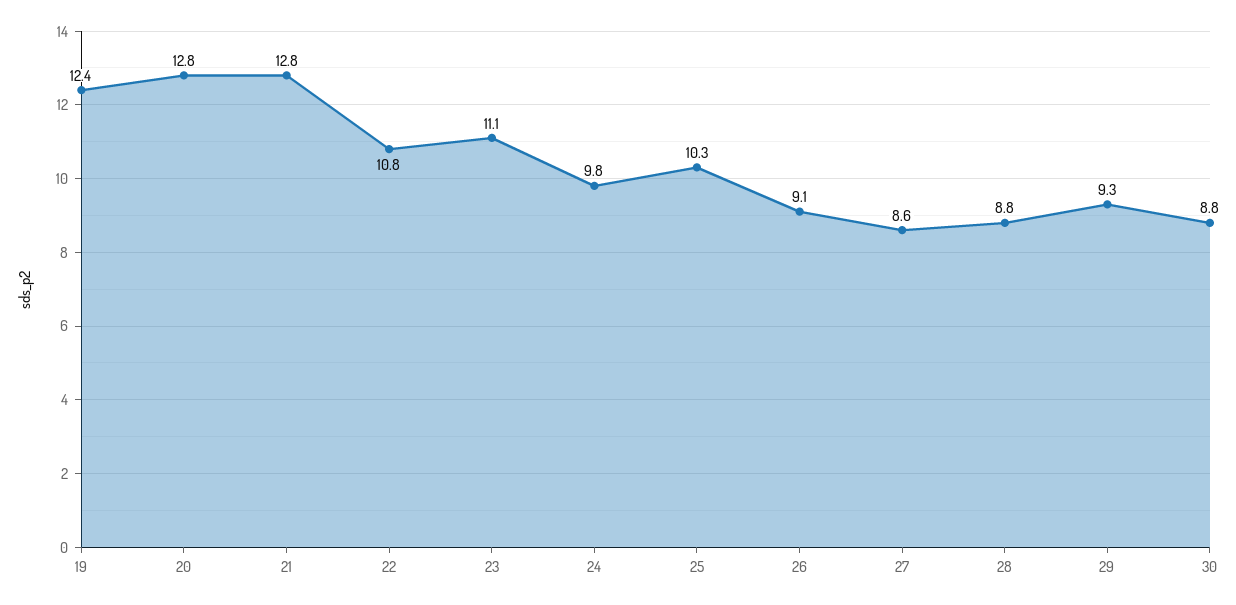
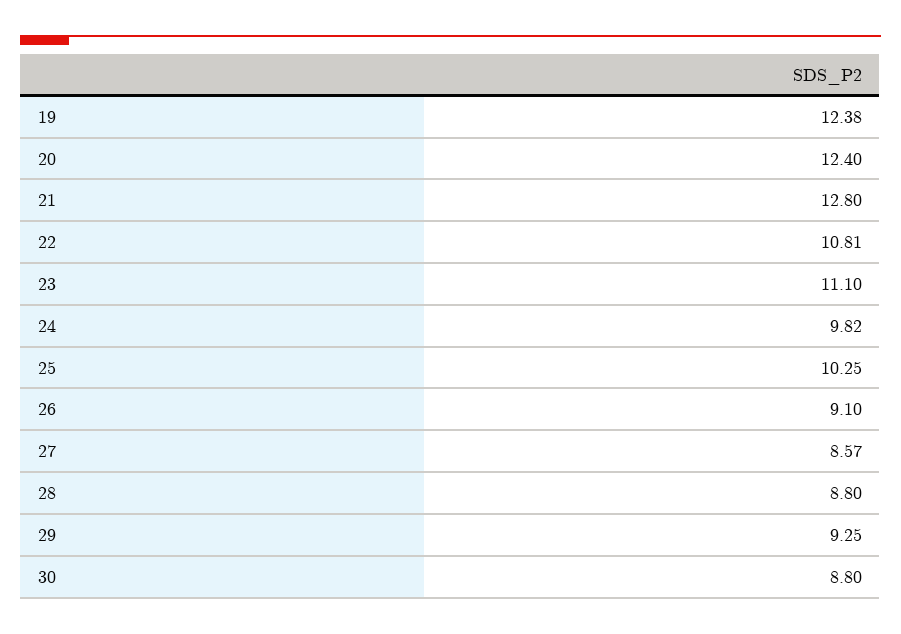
20: 12.8 -> 12.4

